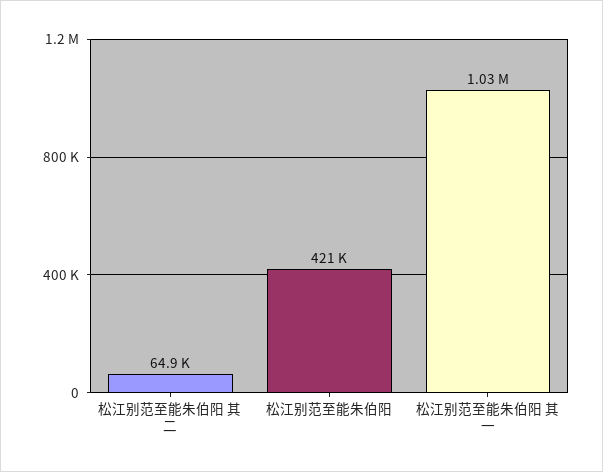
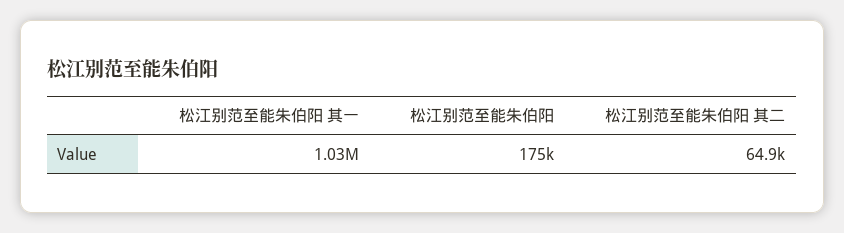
松江别范至能朱伯阳: 421000 -> 175000

